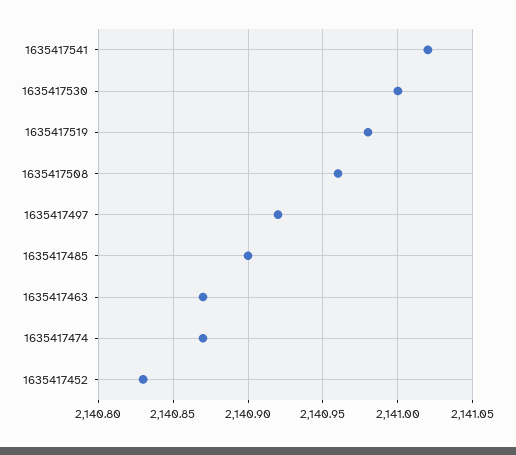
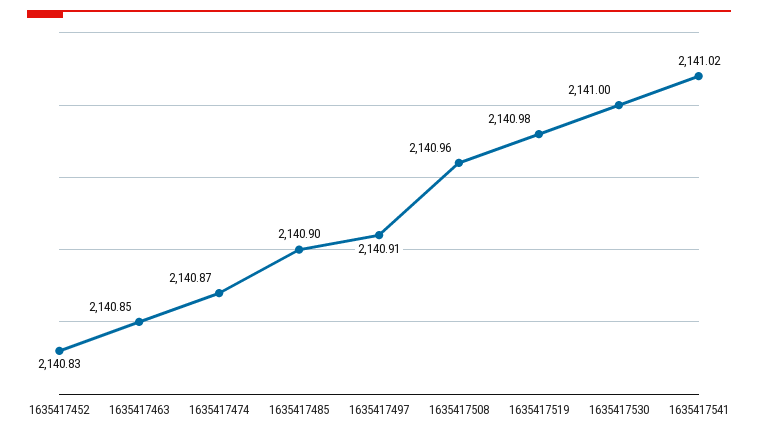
1635417497: 2140.92 -> 2140.91
1635417463: 2140.87 -> 2140.85

